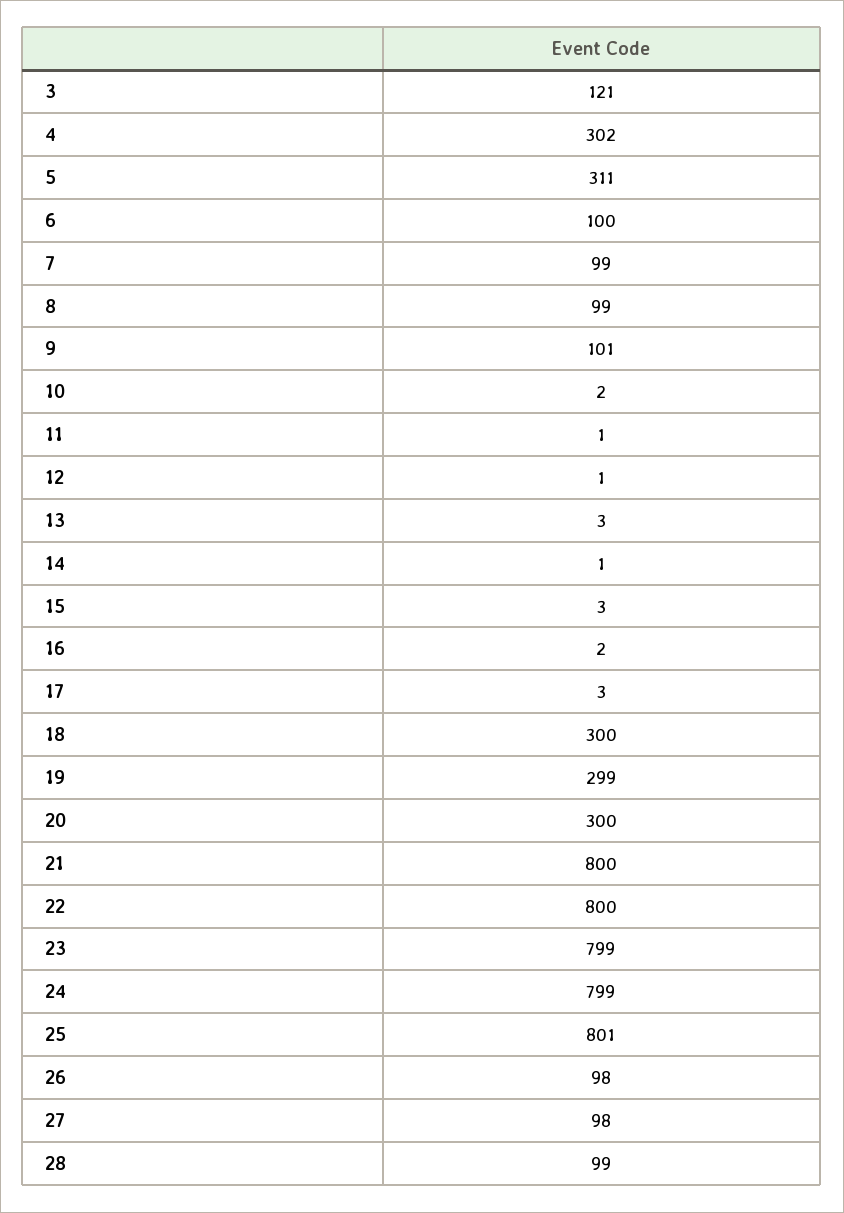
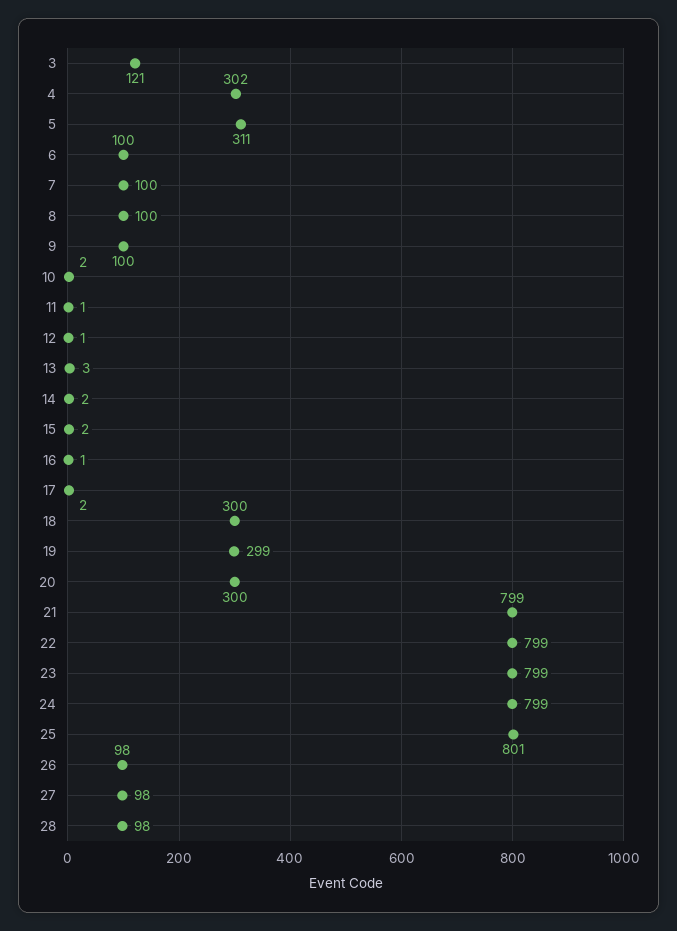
7: 99 -> 100
8: 99 -> 100
9: 101 -> 100
14: 1 -> 2
15: 3 -> 2
16: 2 -> 1
17: 3 -> 2
21: 800 -> 799
22: 800 -> 799
28: 99 -> 98

